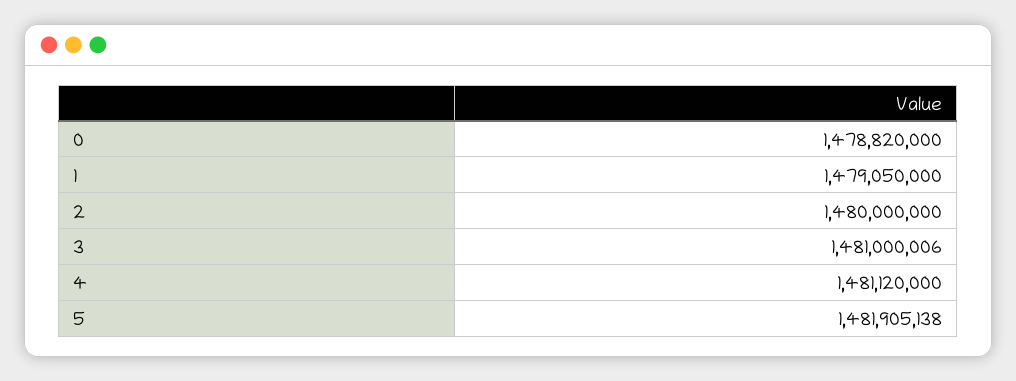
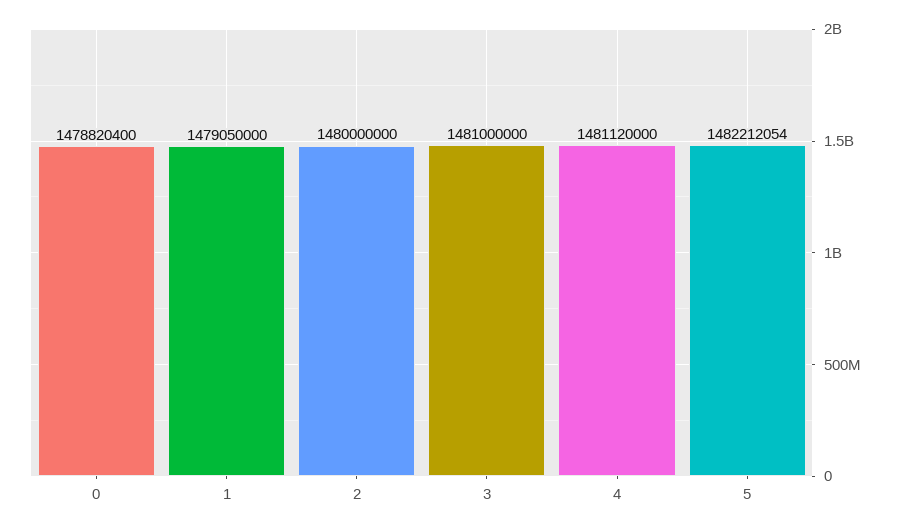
0: 1478820000 -> 1478820400
3: 1481000006 -> 1481000000
5: 1481905138 -> 1482212054

